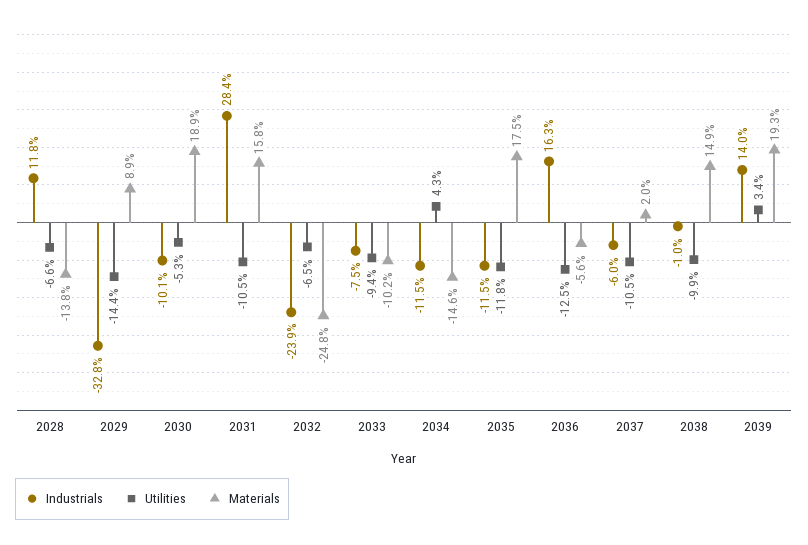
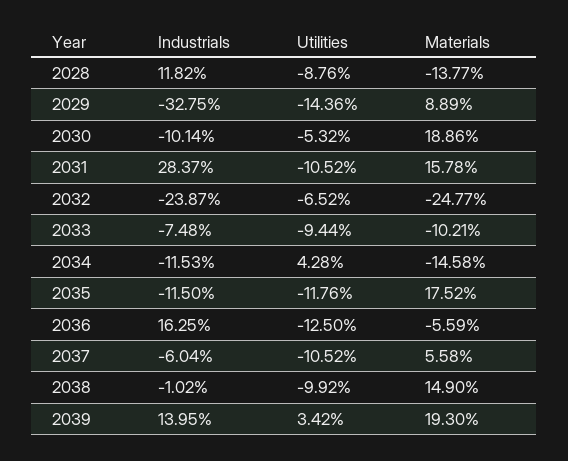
Utilities, 2028: -6.6 -> -8.76
Materials, 2037: 2 -> 5.58

